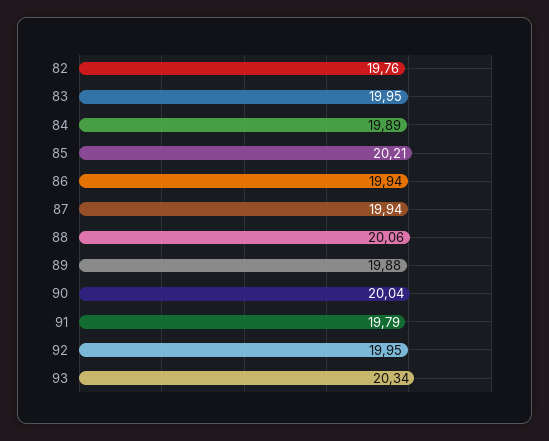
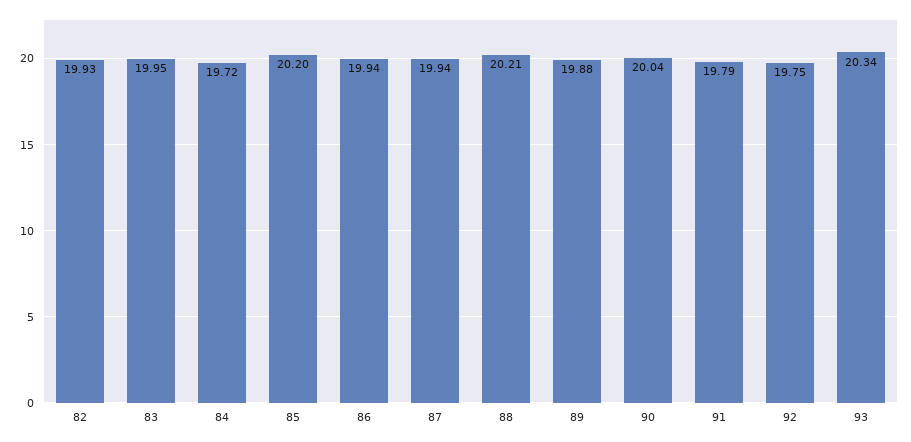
82: 19.76 -> 19.93
84: 19.89 -> 19.72
85: 20.21 -> 20.2
88: 20.06 -> 20.21
92: 19.95 -> 19.75

